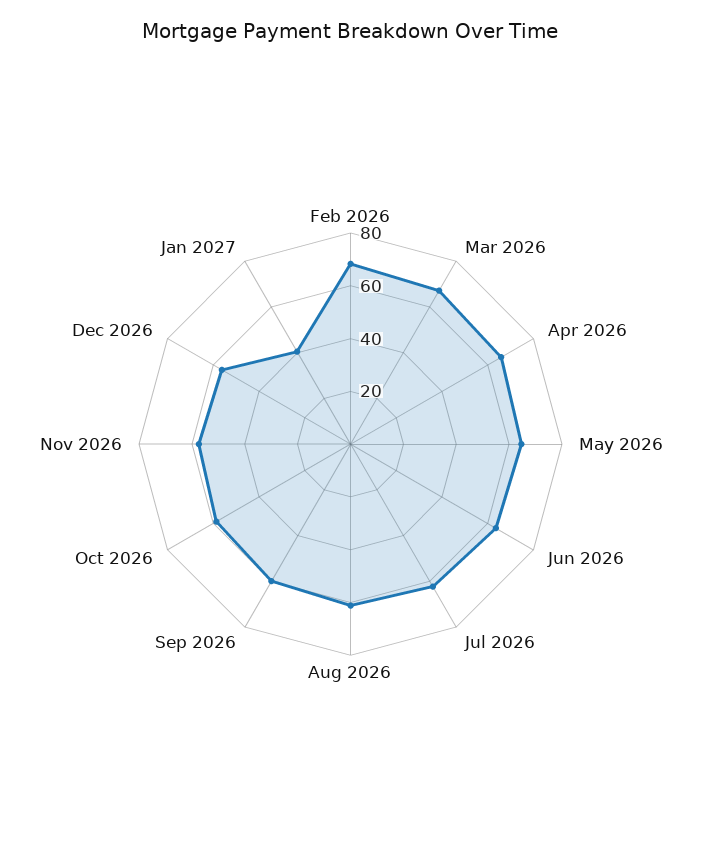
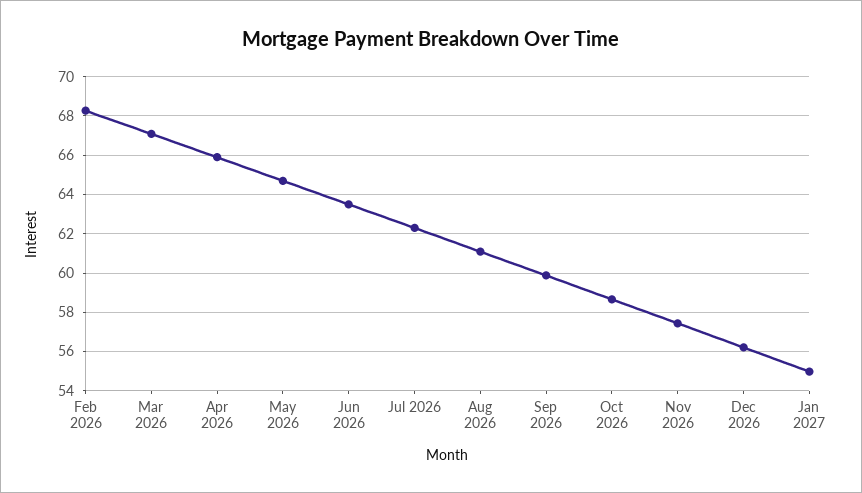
Jan 2027: 40 -> 55

